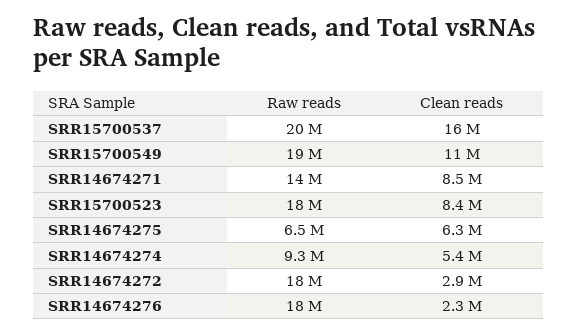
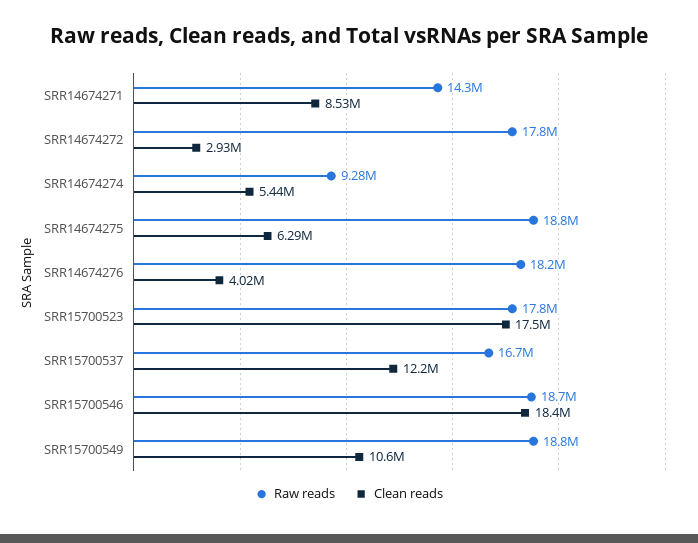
Raw reads, SRR15700537: 20000000 -> 16700000
Clean reads, SRR15700537: 16000000 -> 12200000
Clean reads, SRR15700523: 8400000 -> 17500000
Raw reads, SRR14674275: 6500000 -> 18800000
Clean reads, SRR14674276: 2300000 -> 4020000
Raw reads, SRR15700546: none -> 18700000
Clean reads, SRR15700546: none -> 18400000

